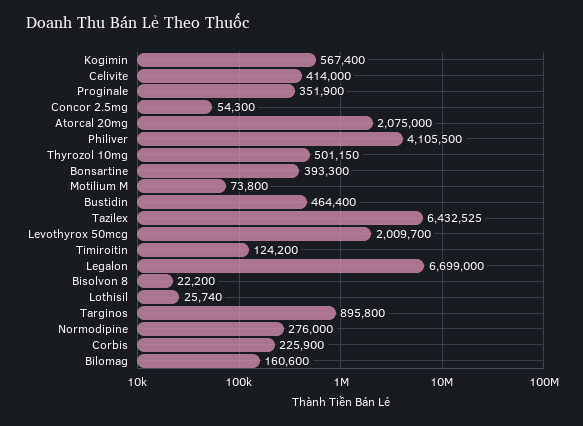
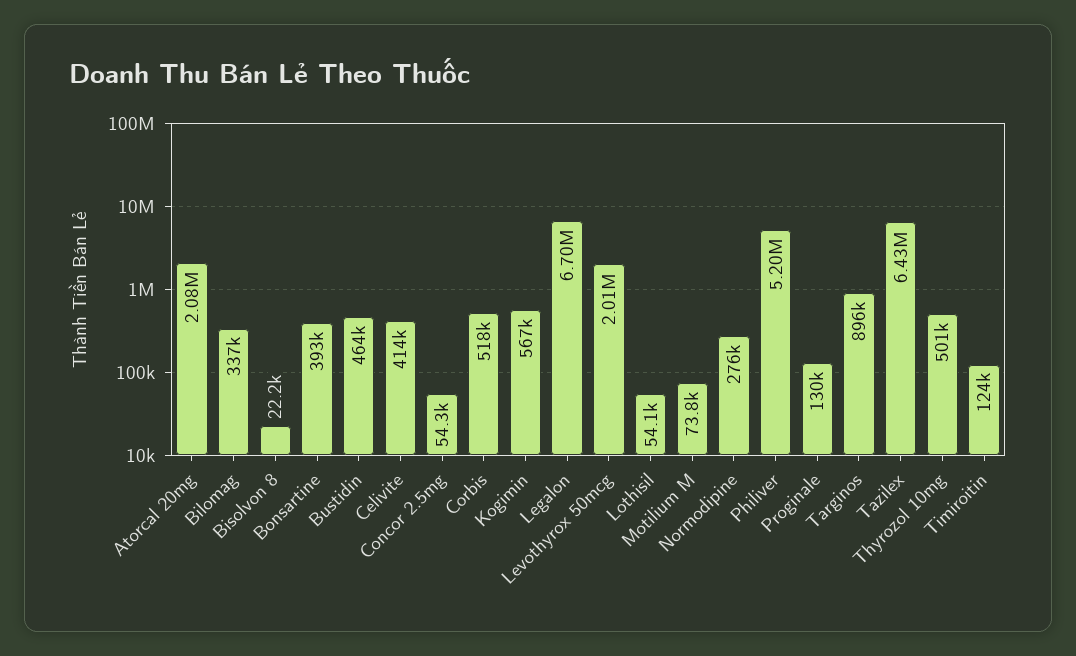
Proginale: 351900 -> 130000
Philiver: 4105500 -> 5200000
Lothisil: 25740 -> 54100
Corbis: 225900 -> 518000
Bilomag: 160600 -> 337000

